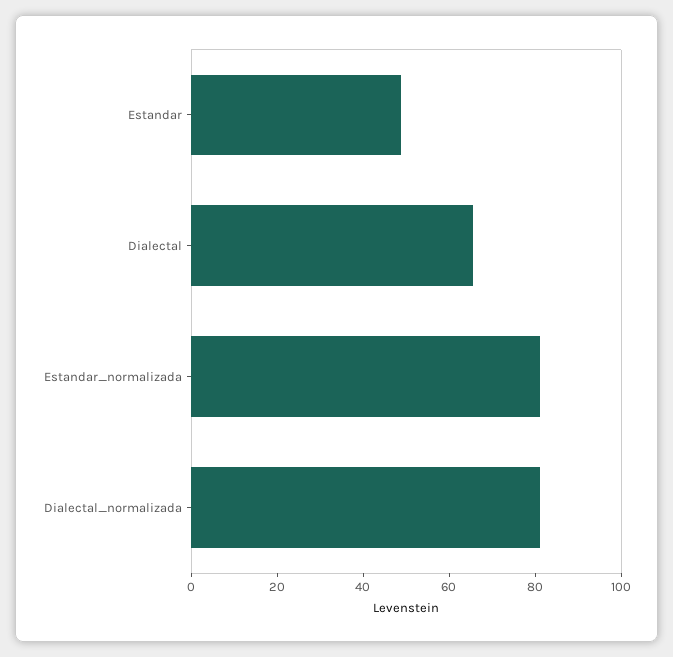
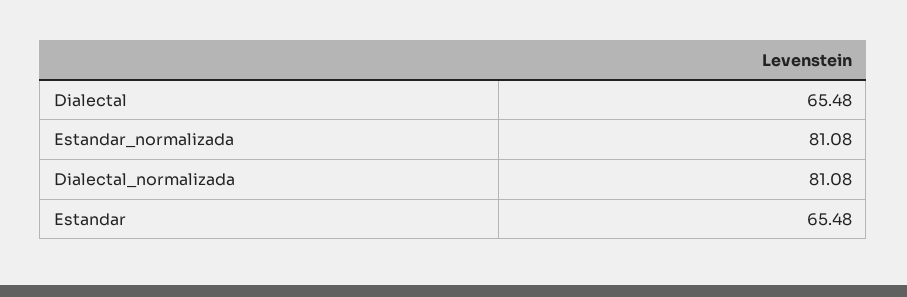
Estandar: 50 -> 65.48

